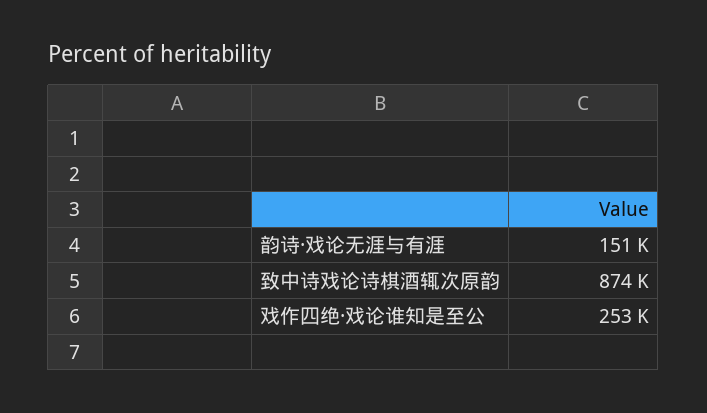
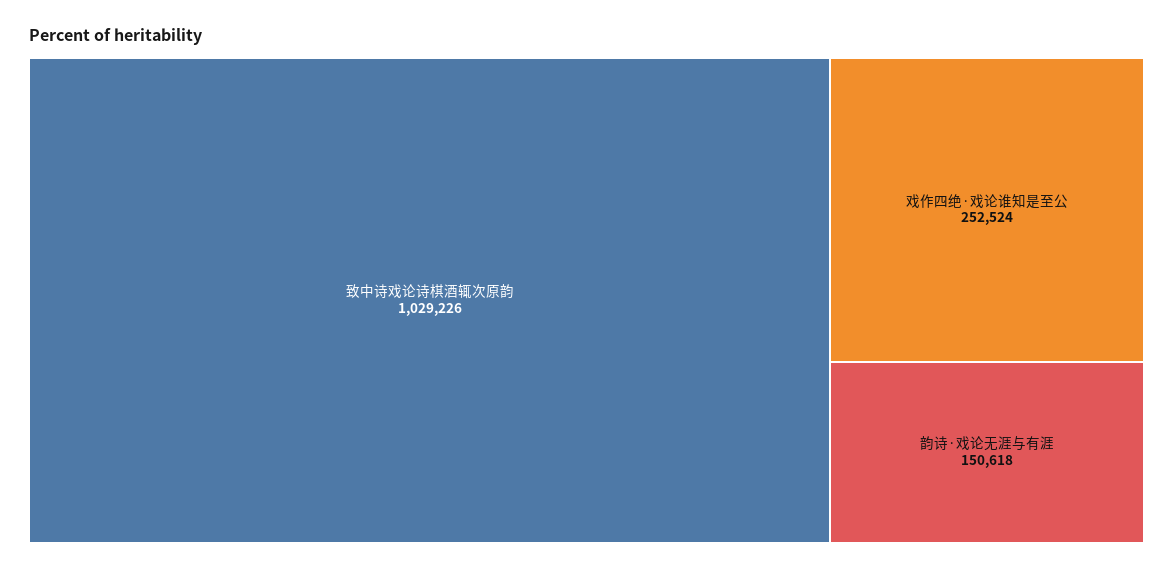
致中诗戏论诗棋酒辄次原韵: 874000 -> 1029226

